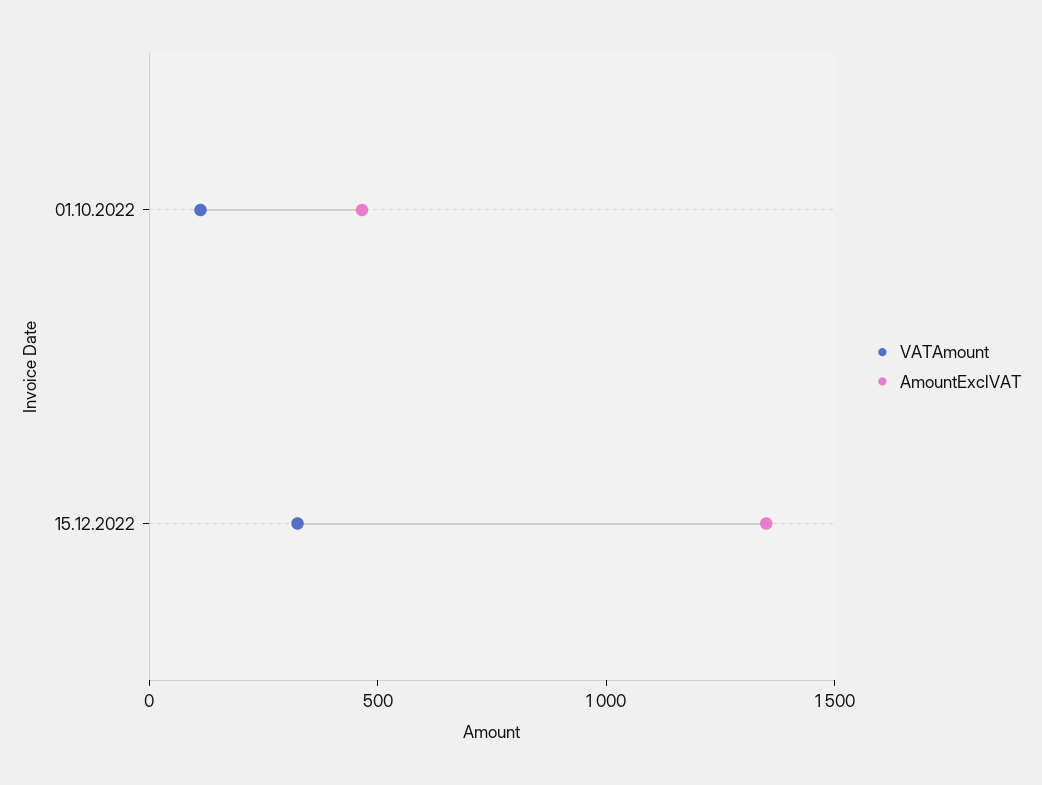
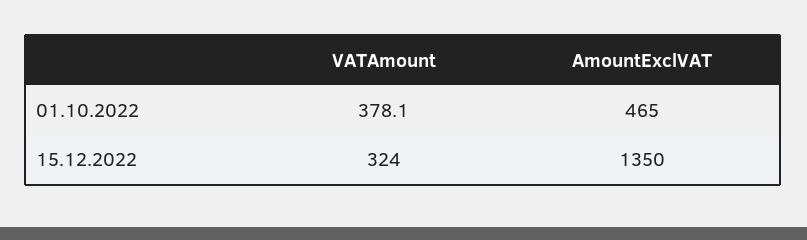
VATAmount, 01.10.2022: 100 -> 378.1

